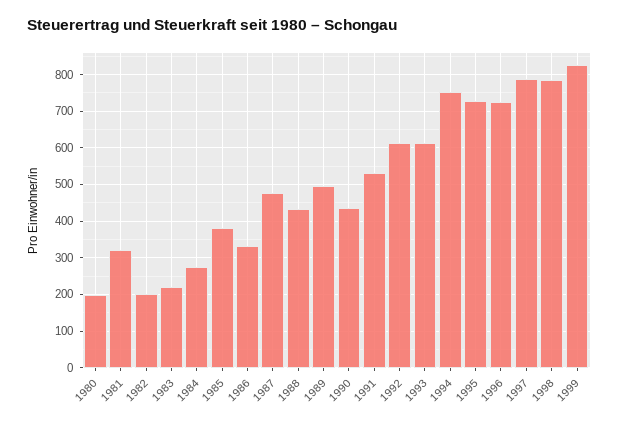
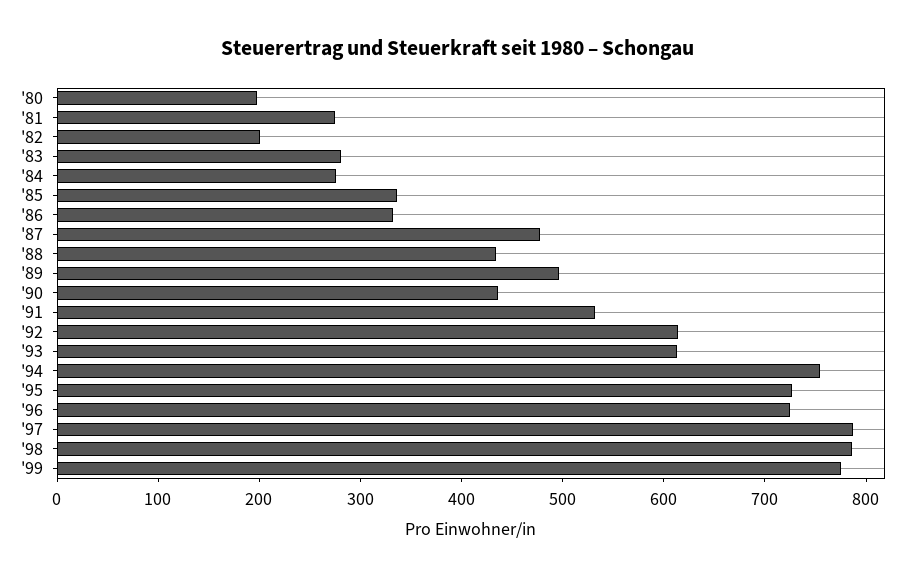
1981: 320 -> 280
1983: 220 -> 280
1985: 380 -> 340
1999: 820 -> 780

